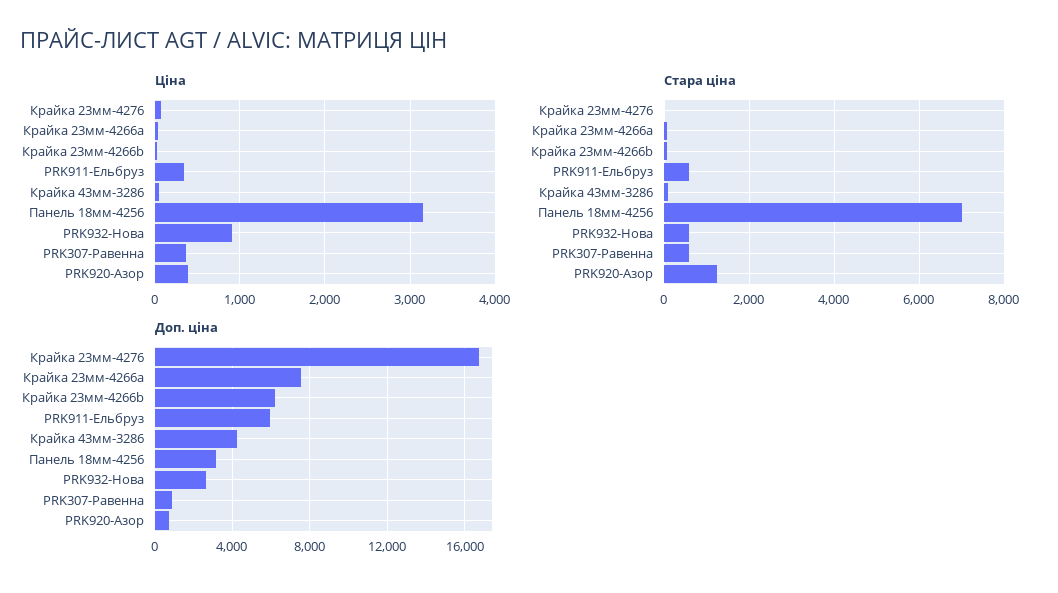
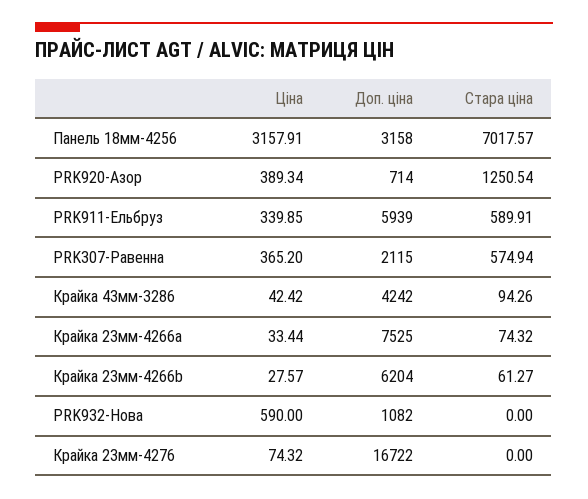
Ціна, PRK932-Нова: 900 -> 590
Стара ціна, PRK932-Нова: 600 -> 0
Доп. ціна, PRK932-Нова: 2500 -> 1082
Доп. ціна, PRK307-Равенна: 1000 -> 2115

